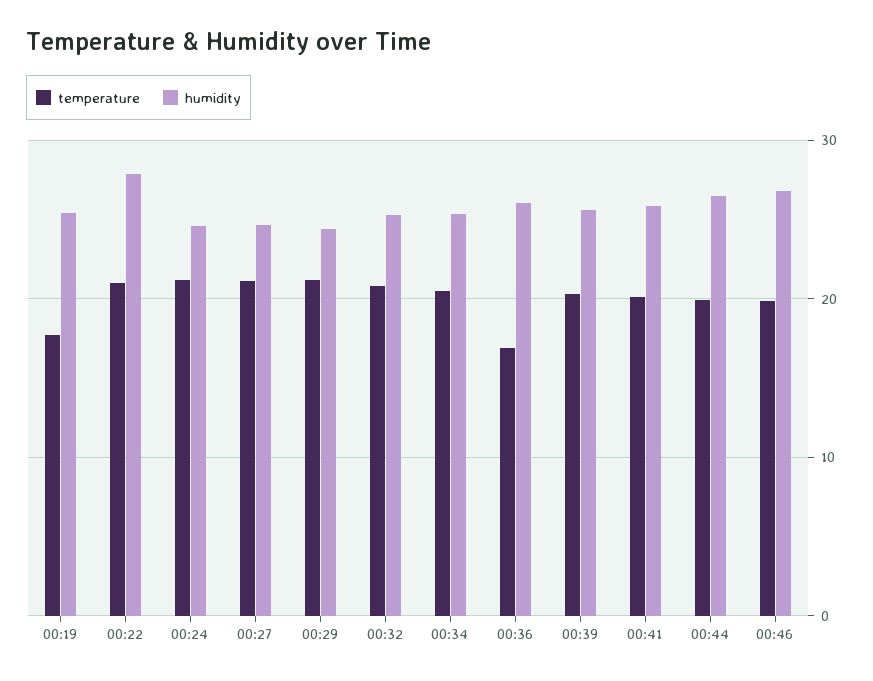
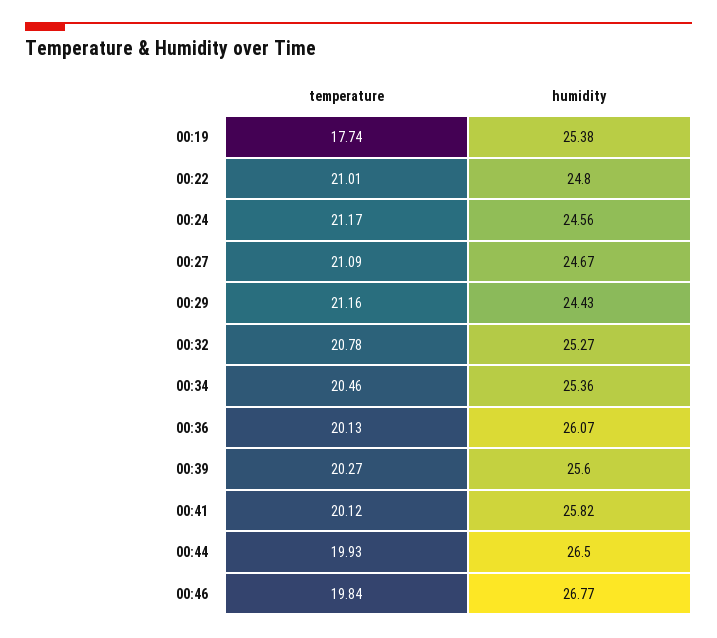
humidity, 00:22: 28 -> 24.8
temperature, 00:36: 17 -> 20.13

